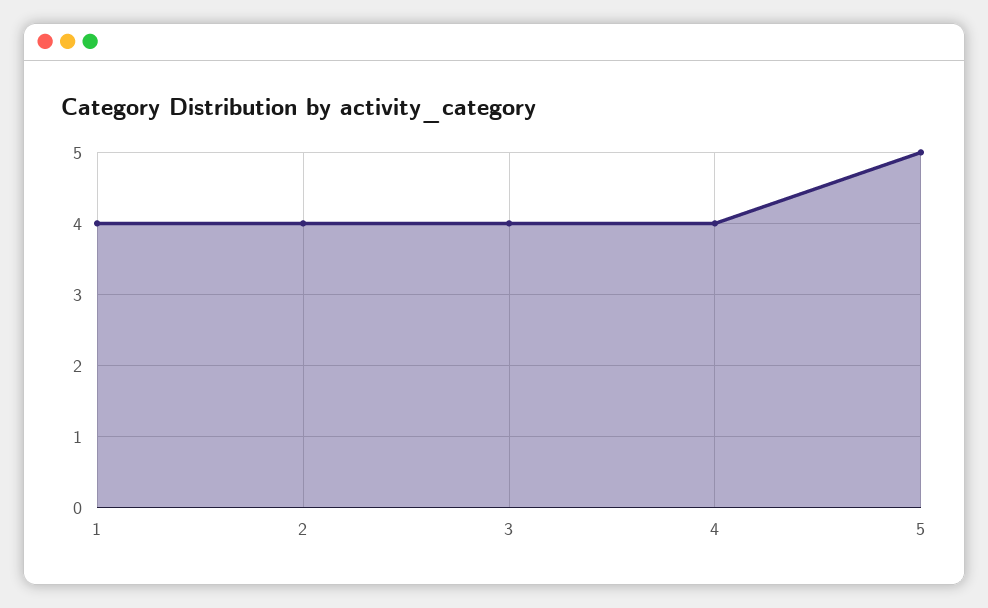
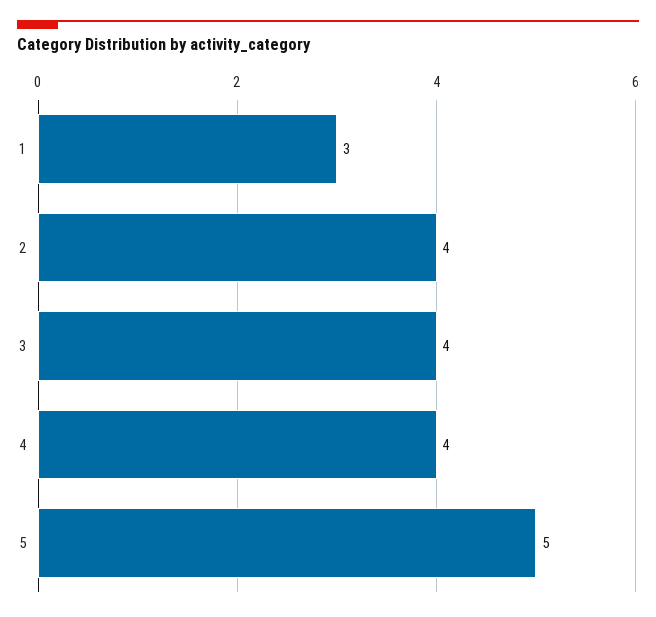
1: 4 -> 3

